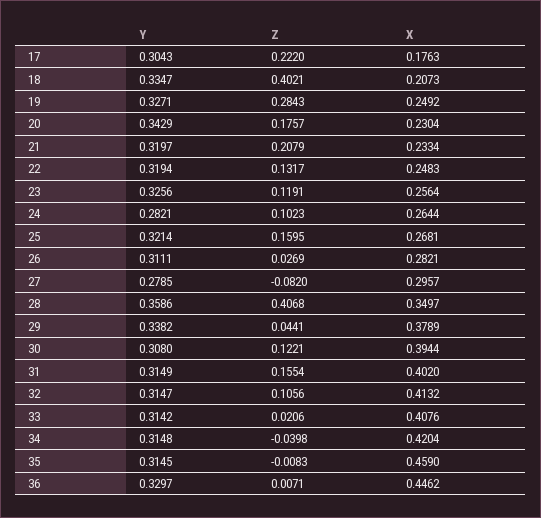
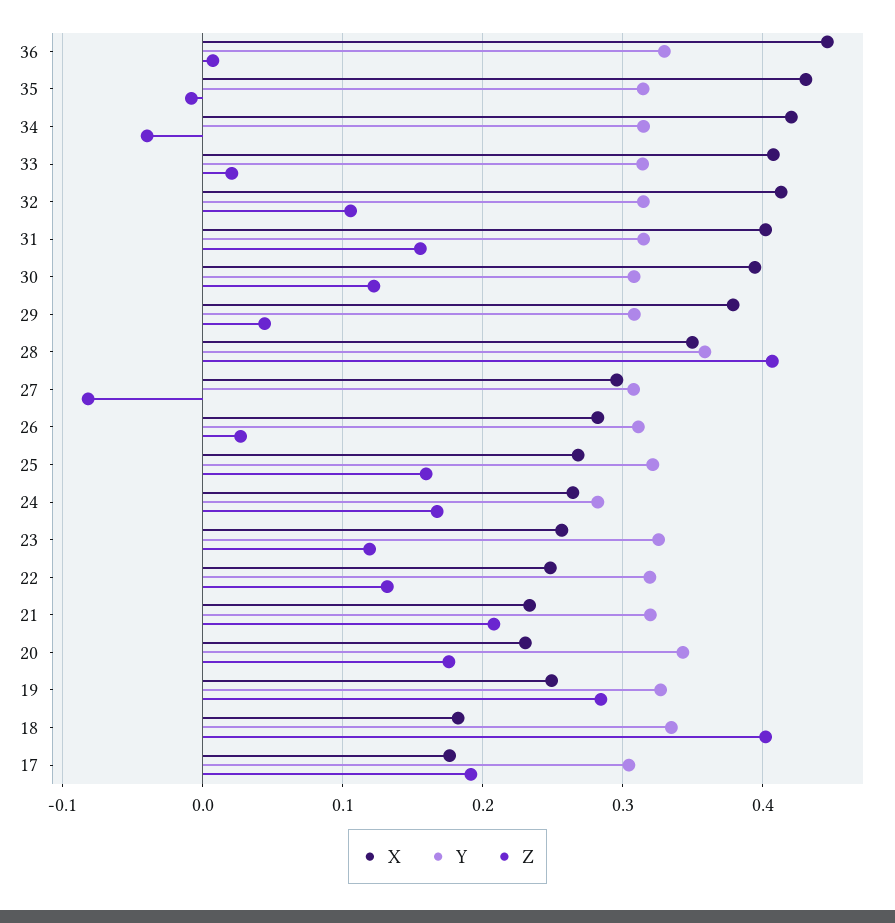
Z, 17: 0.222 -> 0.19
X, 18: 0.2073 -> 0.18
Z, 24: 0.1023 -> 0.17
Y, 27: 0.2785 -> 0.31
Y, 29: 0.3382 -> 0.31
X, 35: 0.459 -> 0.43

